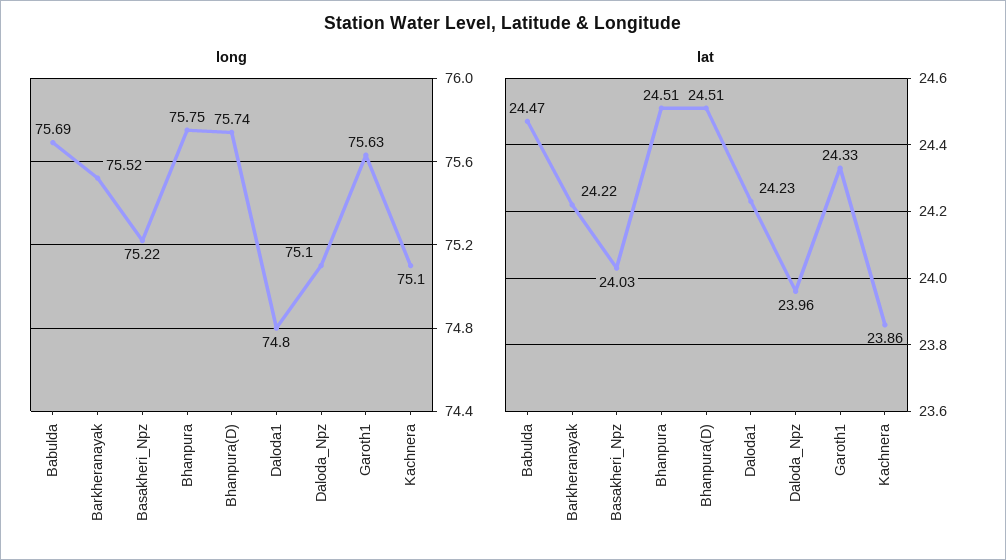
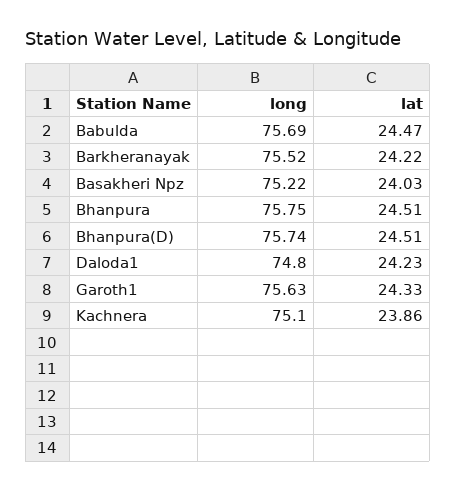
long, Daloda_Npz: 75.1 -> none
lat, Daloda_Npz: 23.96 -> none

